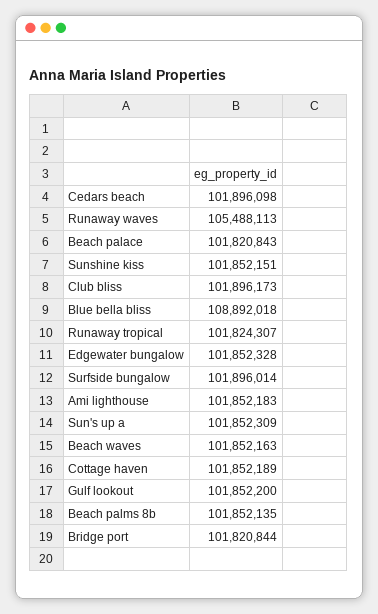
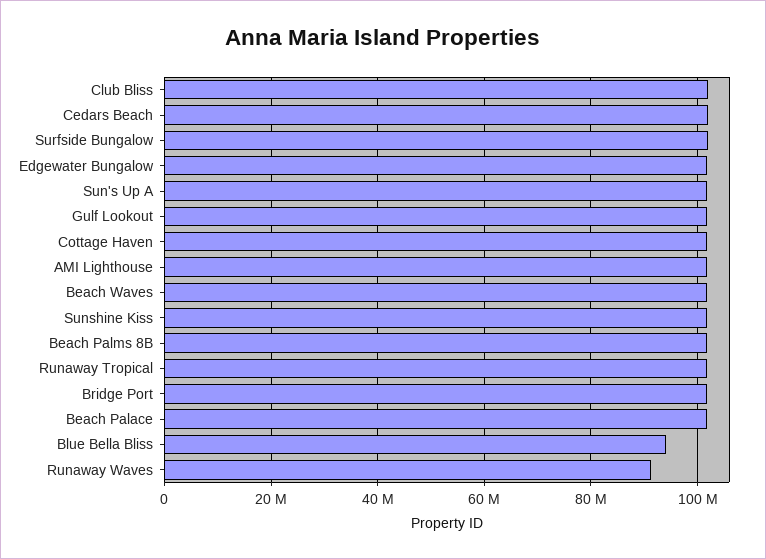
Runaway waves: 105488113 -> 92000000
Blue bella bliss: 108892018 -> 94000000

